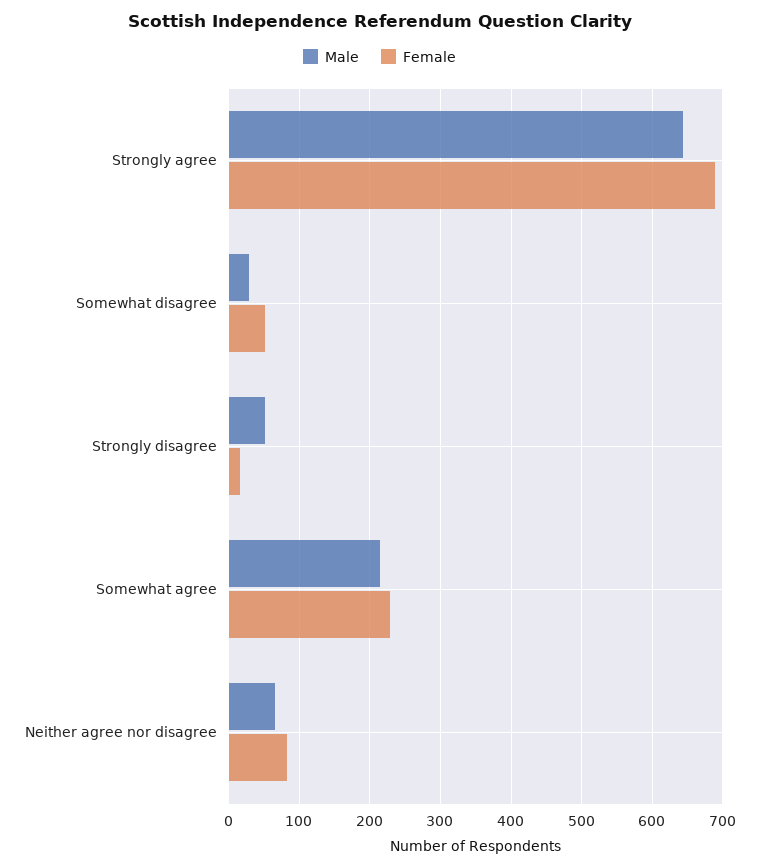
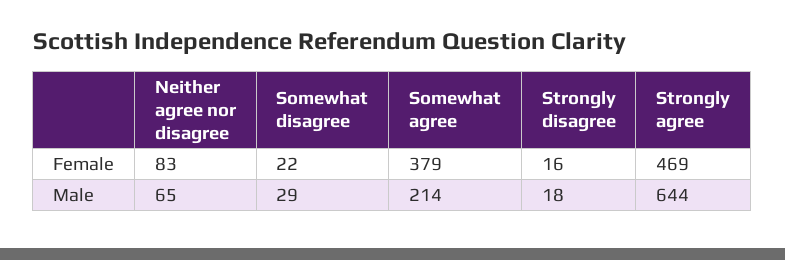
Female, Strongly agree: 690 -> 469
Female, Somewhat disagree: 50 -> 22
Male, Strongly disagree: 50 -> 18
Female, Somewhat agree: 230 -> 379

